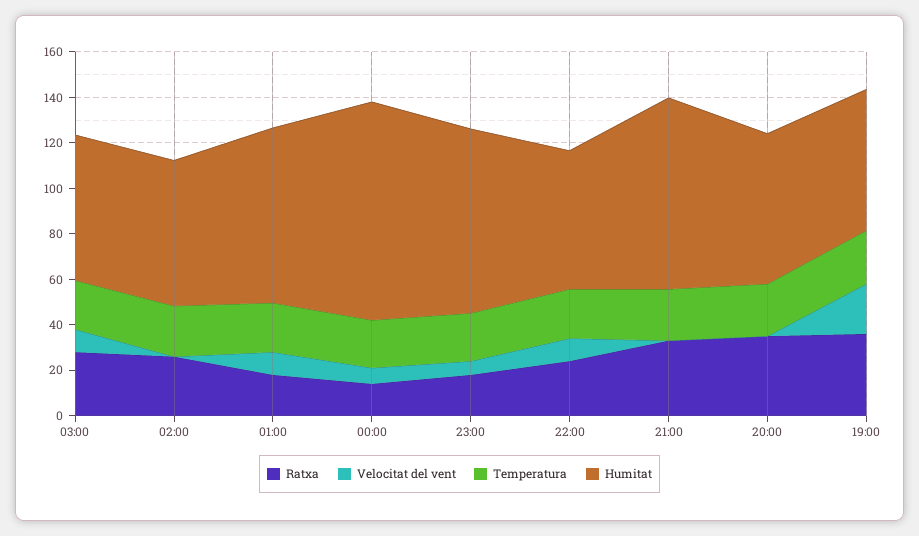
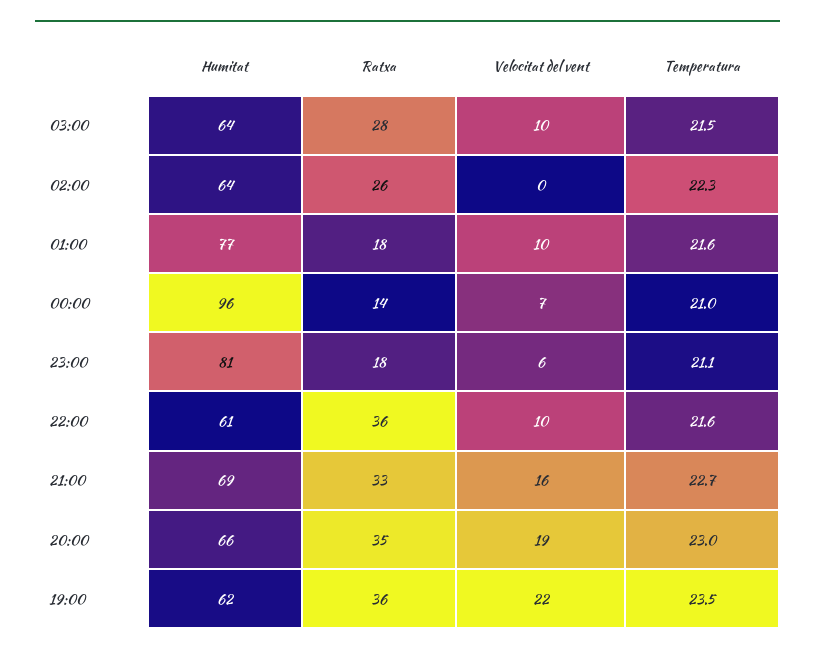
Ratxa, 22:00: 25 -> 36
Velocitat del vent, 21:00: 0 -> 16
Humitat, 21:00: 85 -> 69
Velocitat del vent, 20:00: 0 -> 19

